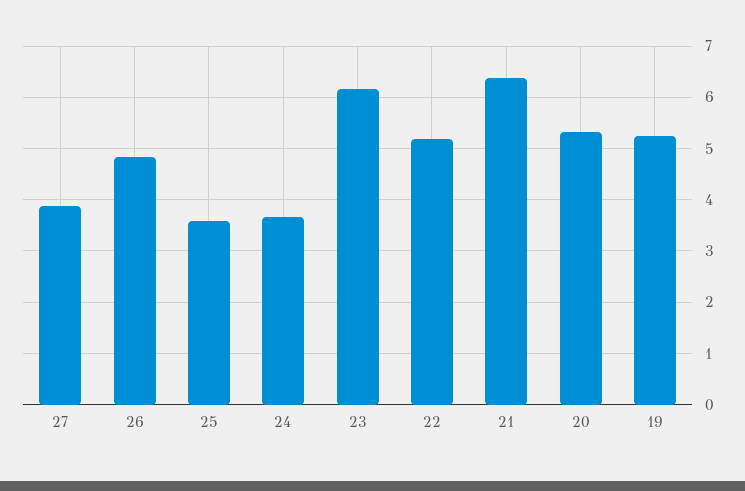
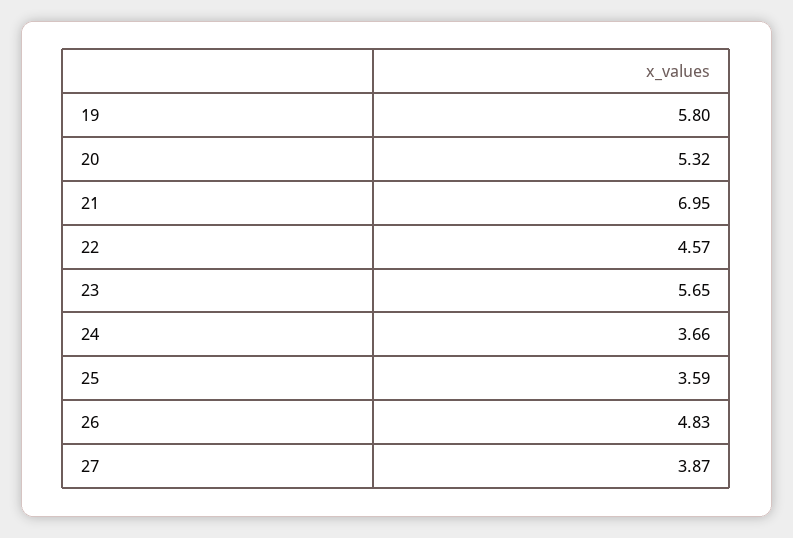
23: 6.2 -> 5.65
22: 5.2 -> 4.57
21: 6.4 -> 6.95
19: 5.2 -> 5.8

